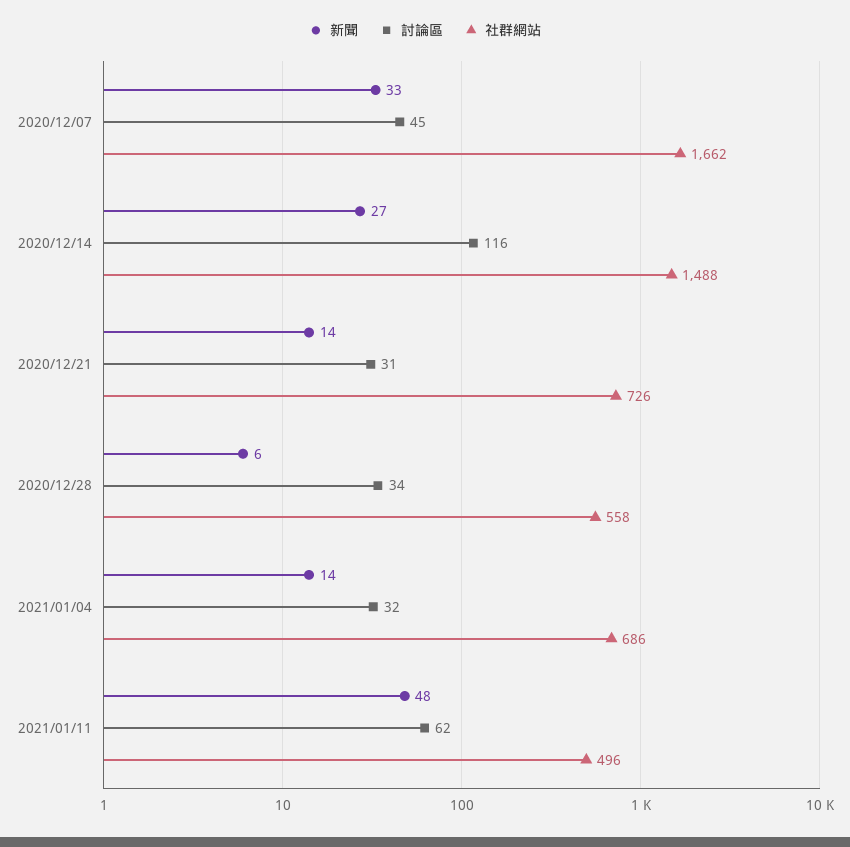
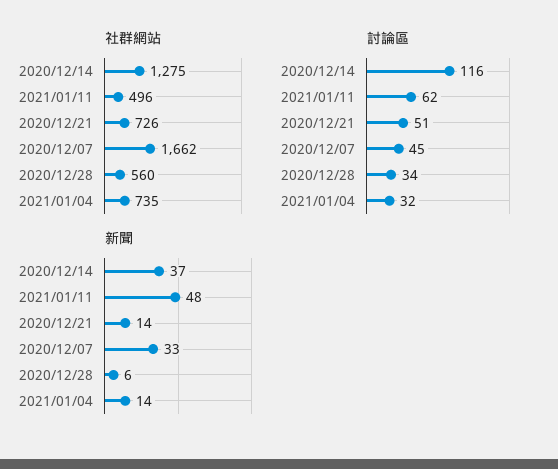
新聞, 2020/12/14: 27 -> 37
社群網站, 2020/12/14: 1488 -> 1275
討論區, 2020/12/21: 31 -> 51
社群網站, 2020/12/28: 558 -> 560
社群網站, 2021/01/04: 686 -> 735

